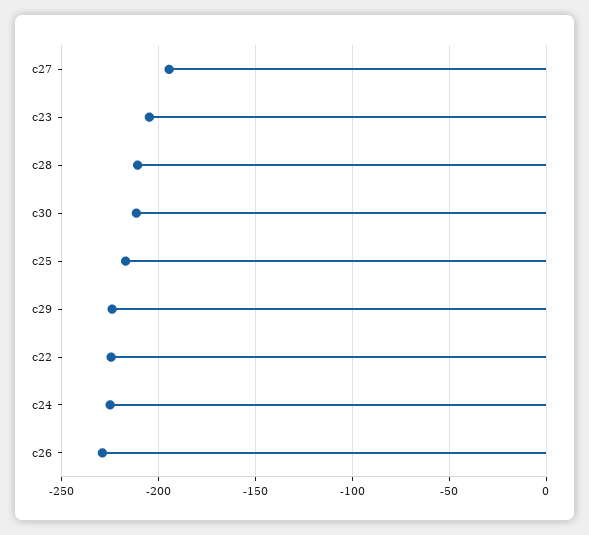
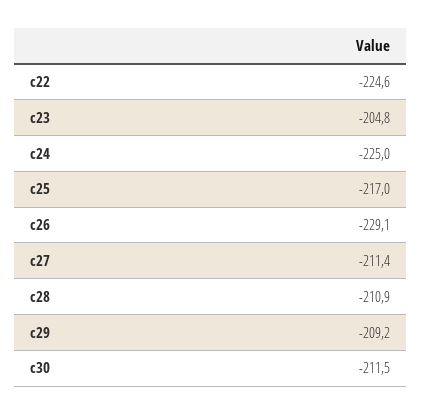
c27: -195 -> -211.4
c29: -225 -> -209.2

